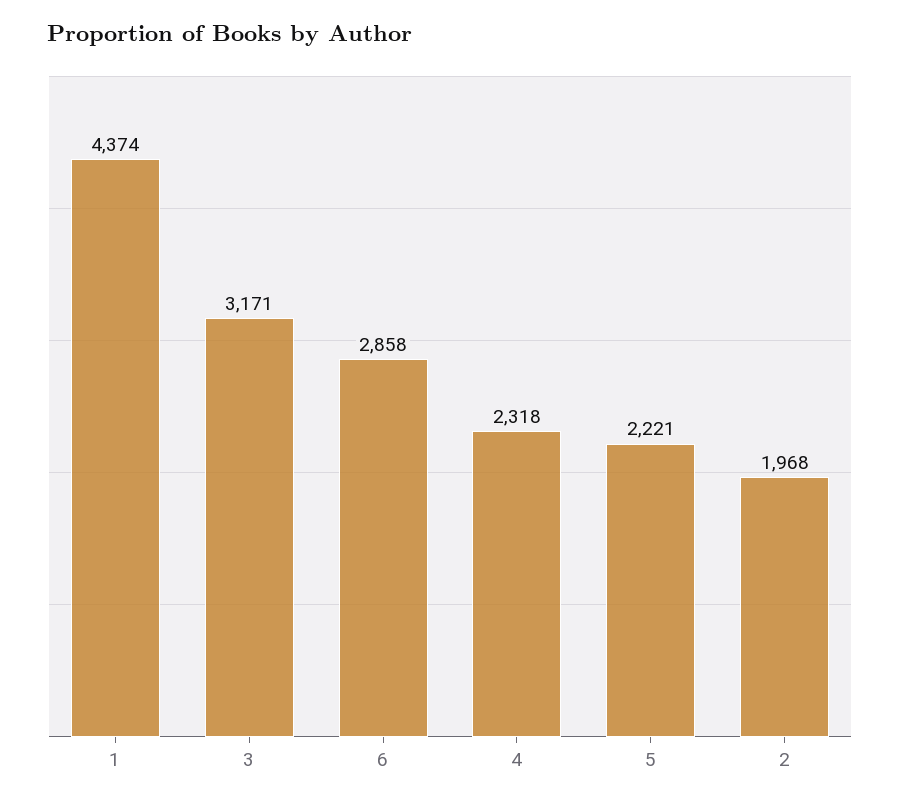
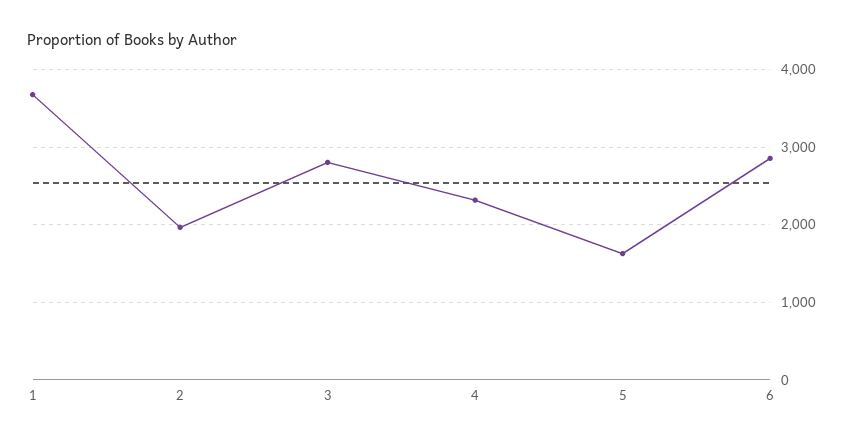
1: 4374 -> 3700
3: 3171 -> 2800
5: 2221 -> 1600

